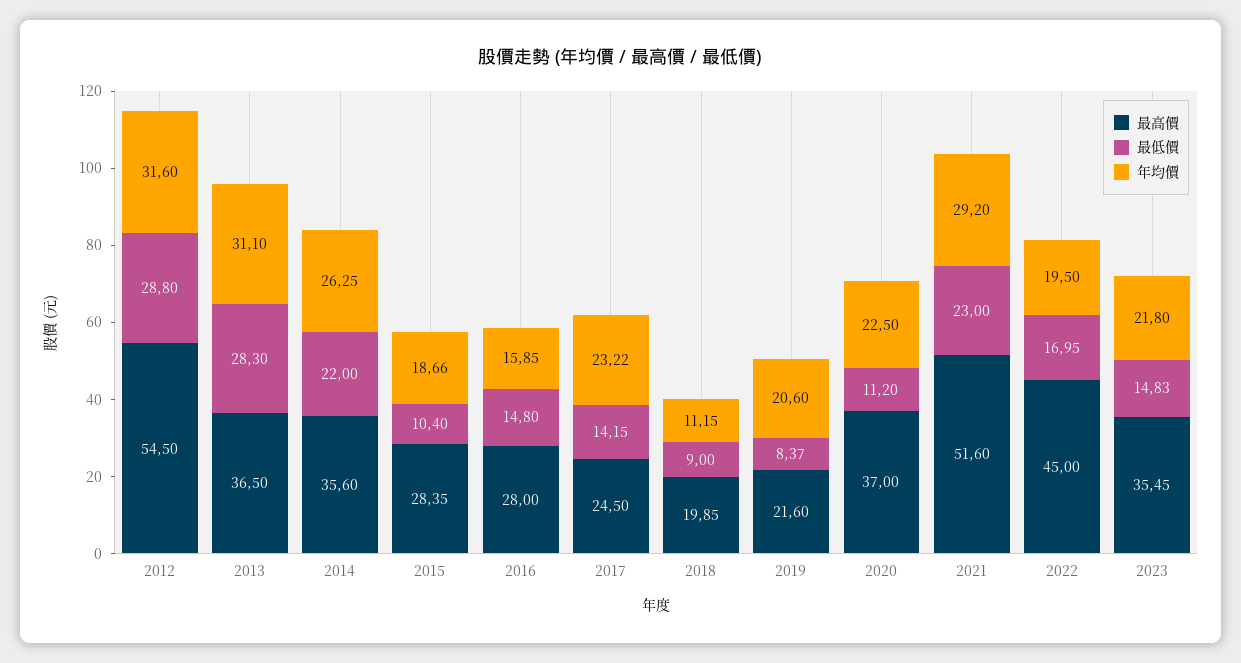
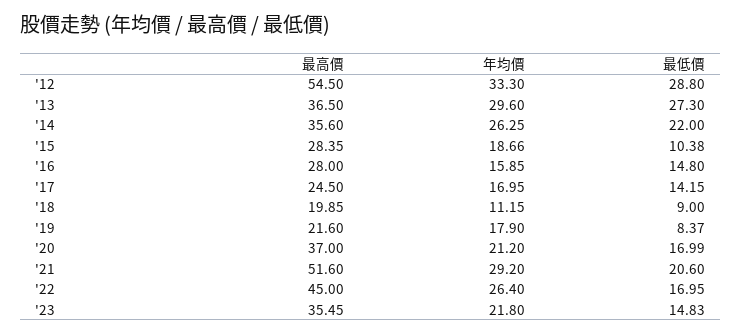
年均價, 2012: 31.6 -> 33.3
最低價, 2013: 28.3 -> 27.3
年均價, 2013: 31.1 -> 29.6
最低價, 2015: 10.4 -> 10.38
年均價, 2017: 23.22 -> 16.95
年均價, 2019: 20.6 -> 17.9
最低價, 2020: 11.2 -> 16.99
年均價, 2020: 22.5 -> 21.2
最低價, 2021: 23 -> 20.6
年均價, 2022: 19.5 -> 26.4

